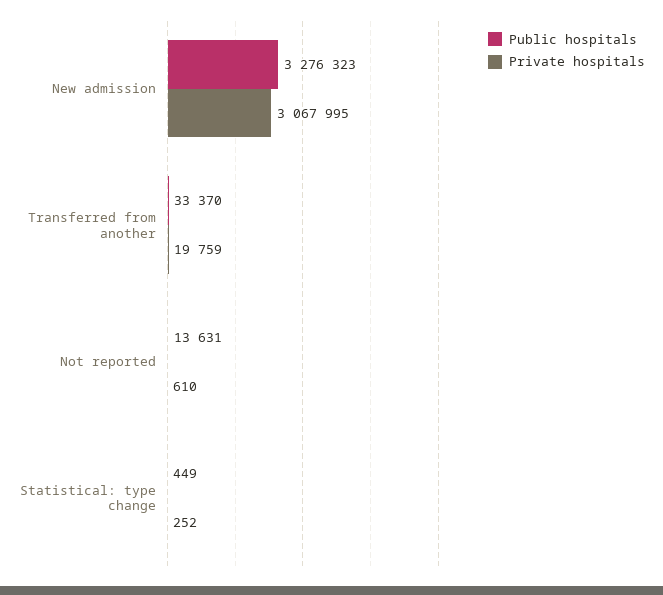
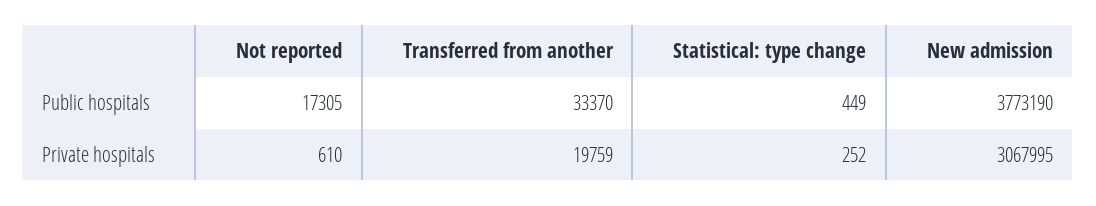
Public hospitals, New admission: 3276323 -> 3773190
Public hospitals, Not reported: 13631 -> 17305

